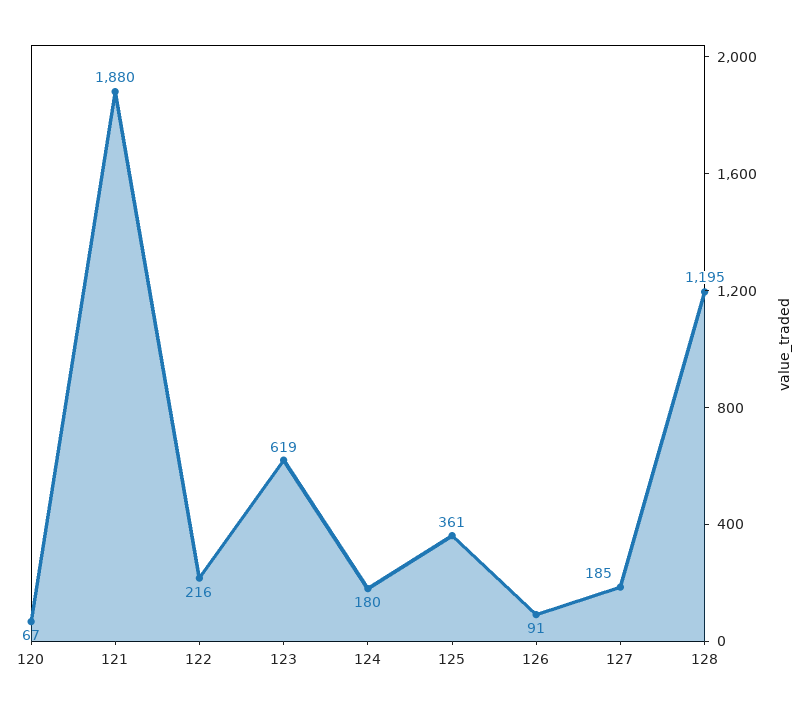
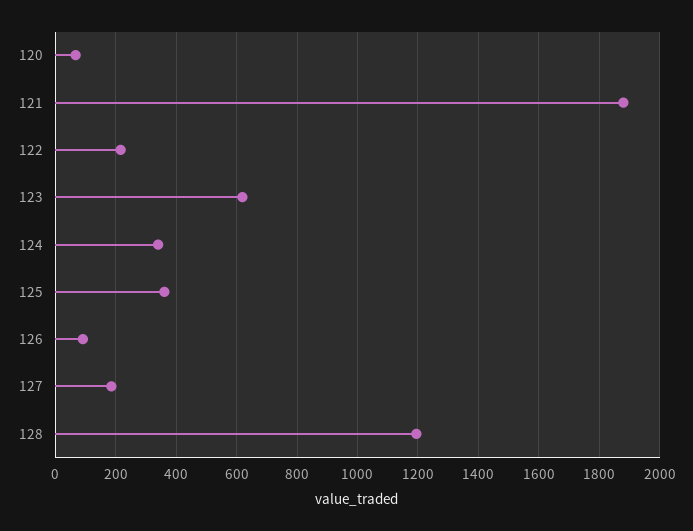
124: 180 -> 340

